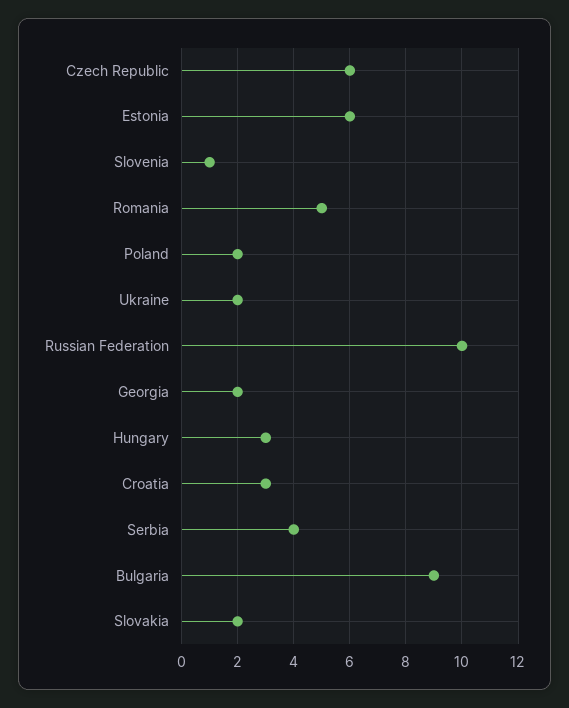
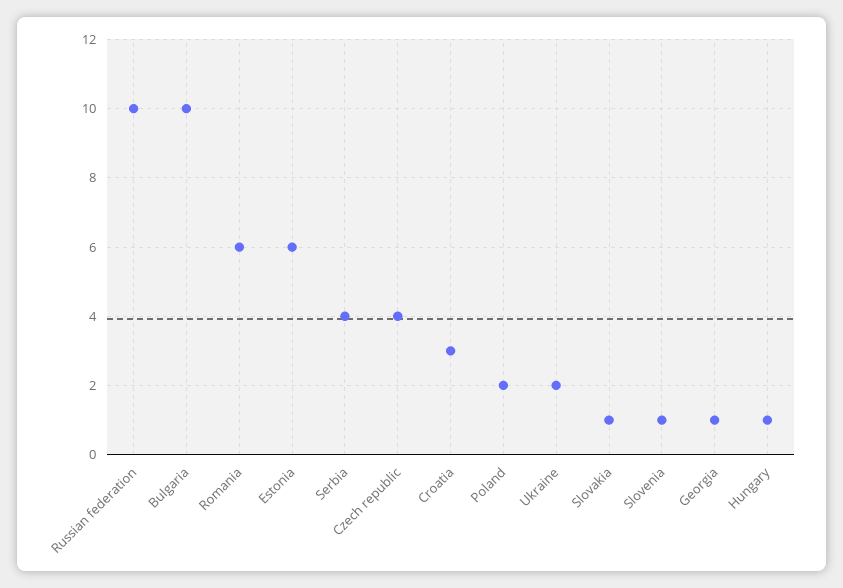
Czech Republic: 6 -> 4
Romania: 5 -> 6
Georgia: 2 -> 1
Hungary: 3 -> 1
Bulgaria: 9 -> 10
Slovakia: 2 -> 1

